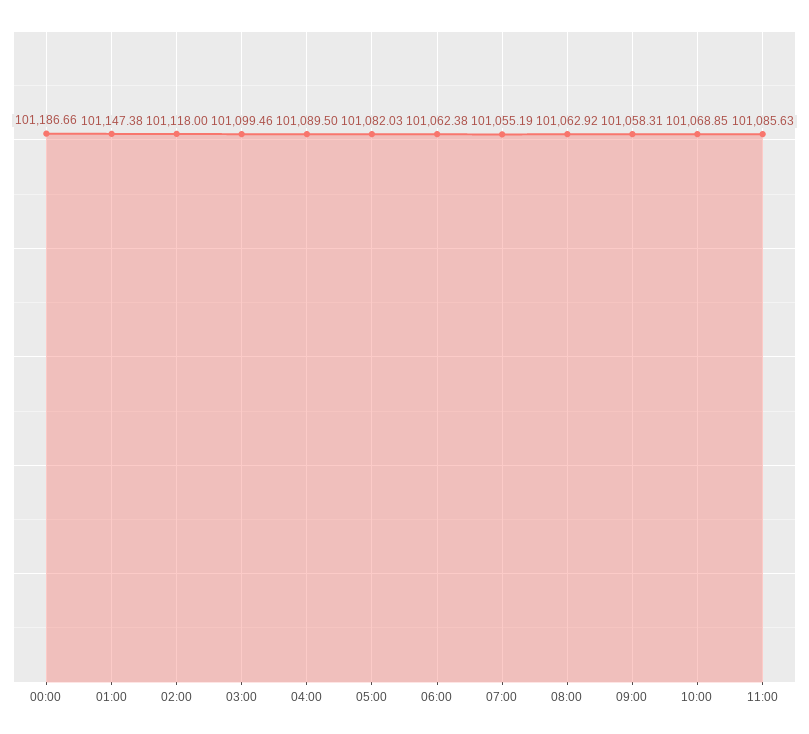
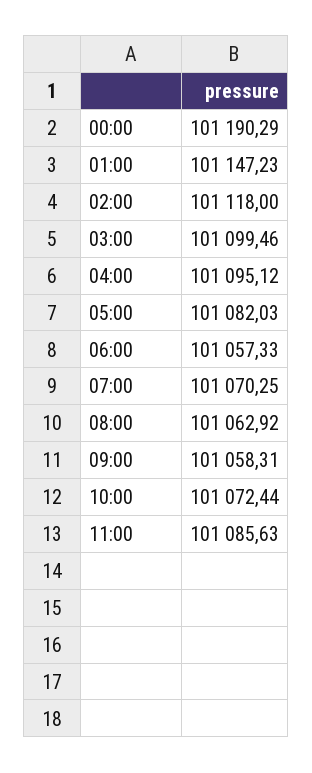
00:00: 101186.66 -> 101190.29
01:00: 101147.38 -> 101147.23
04:00: 101089.5 -> 101095.12
06:00: 101062.38 -> 101057.33
07:00: 101055.19 -> 101070.25
10:00: 101068.85 -> 101072.44

